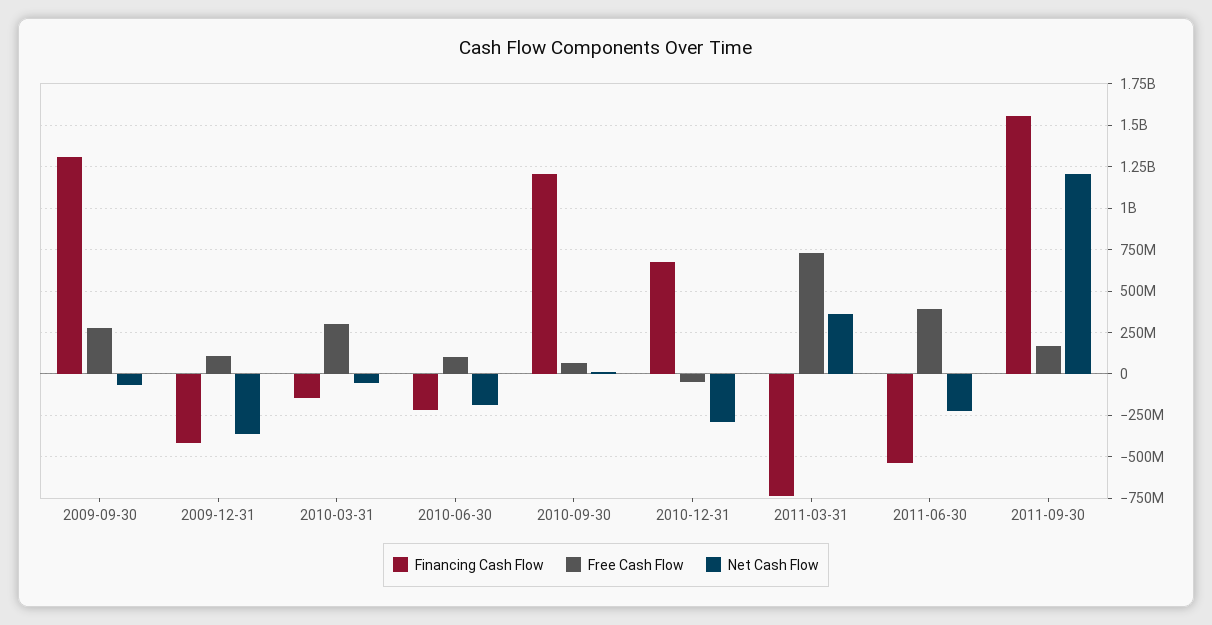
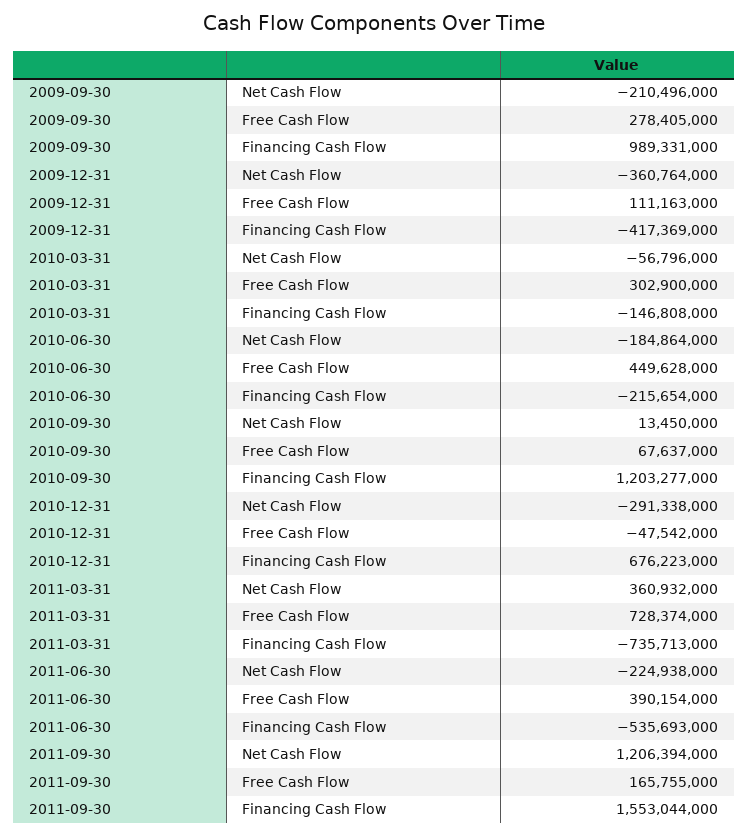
Financing Cash Flow, 2009-09-30: 1300000000 -> 989331000
Net Cash Flow, 2009-09-30: -50000000 -> -210496000
Free Cash Flow, 2010-06-30: 100000000 -> 449628000

